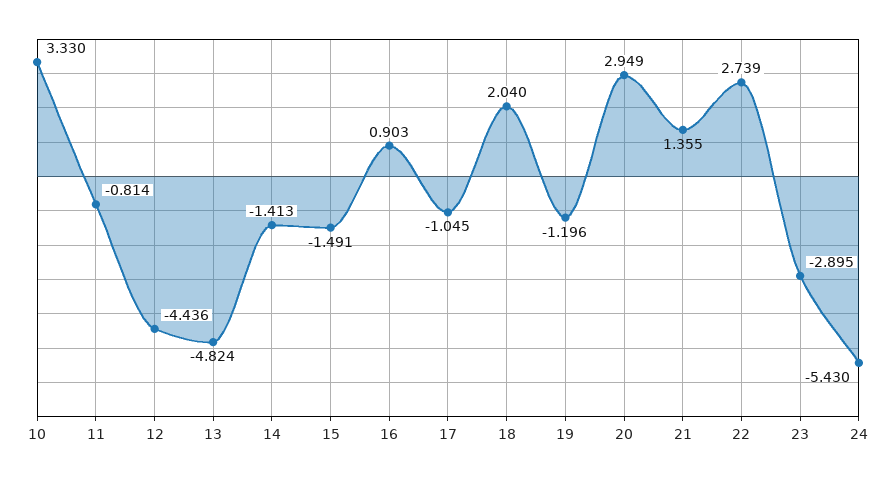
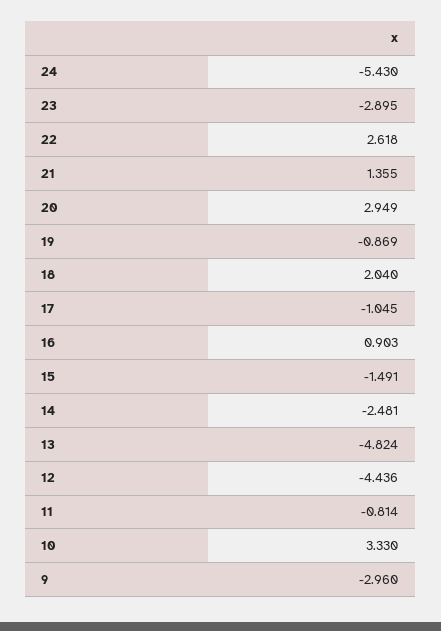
14: -1.413 -> -2.481
19: -1.196 -> -0.869
22: 2.739 -> 2.618
9: none -> -2.96

